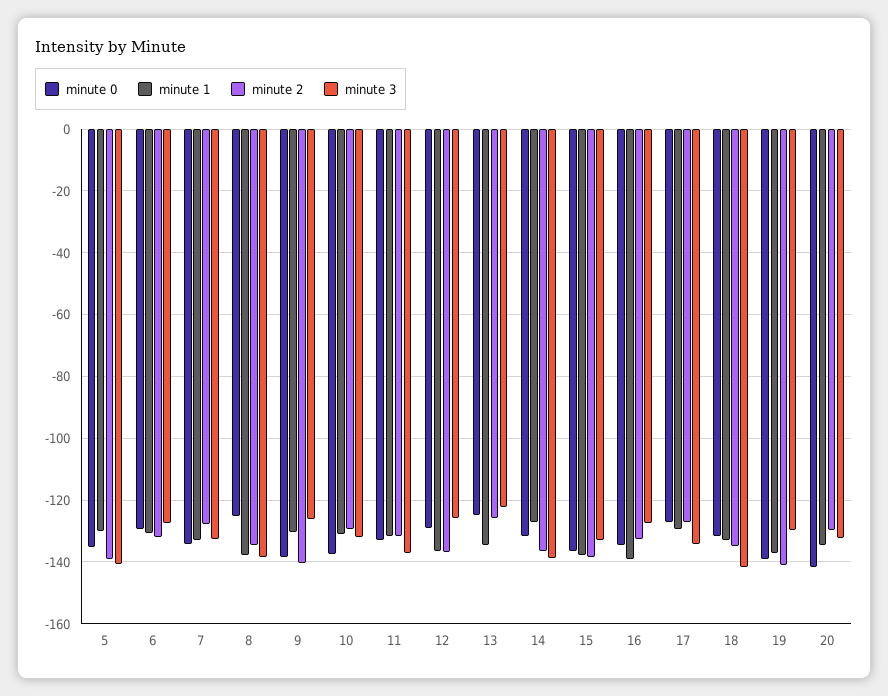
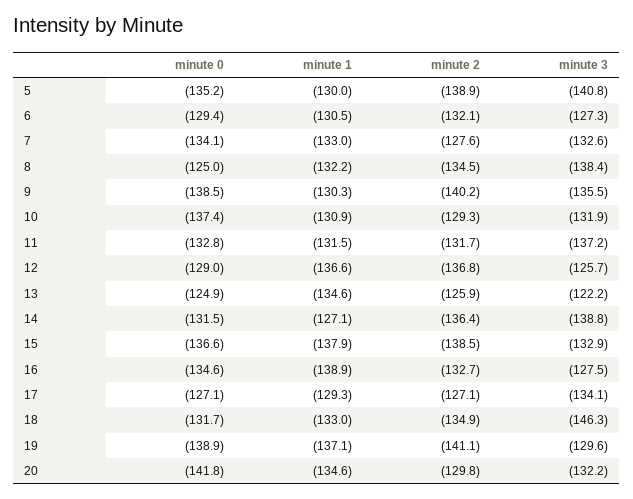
minute 1, 8: -138 -> -132.2
minute 3, 9: -126 -> -135.5
minute 3, 18: -142 -> -146.3

